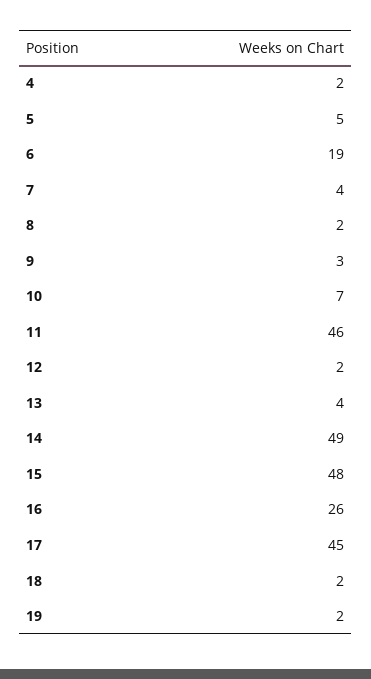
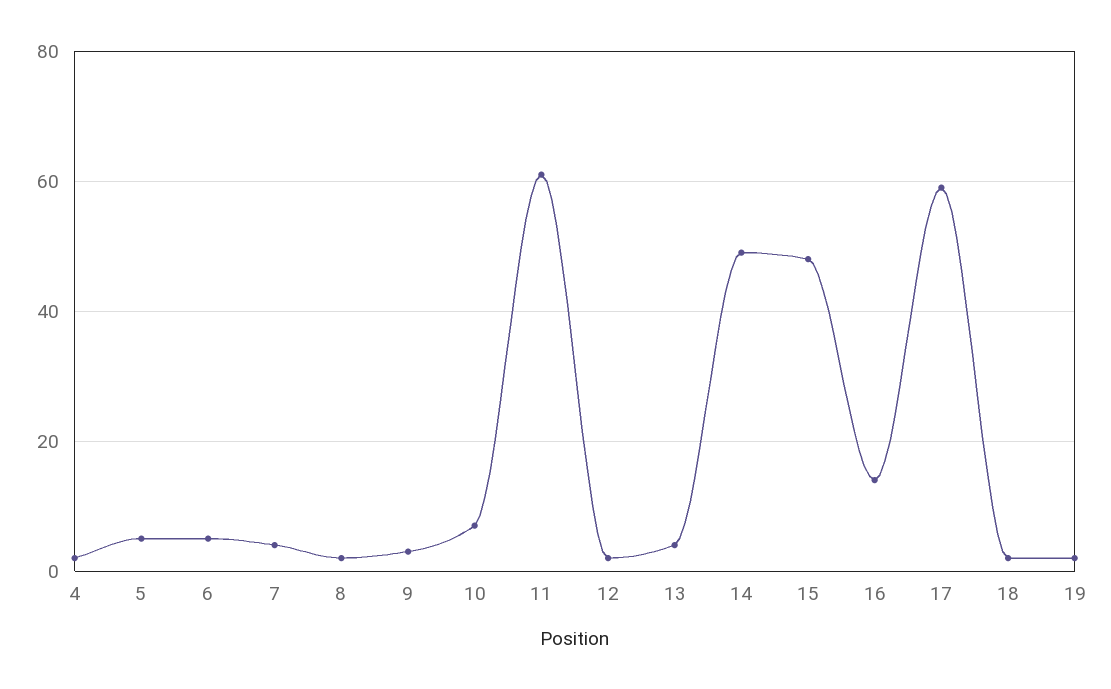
6: 19 -> 5
11: 46 -> 60
16: 26 -> 15
17: 45 -> 60

